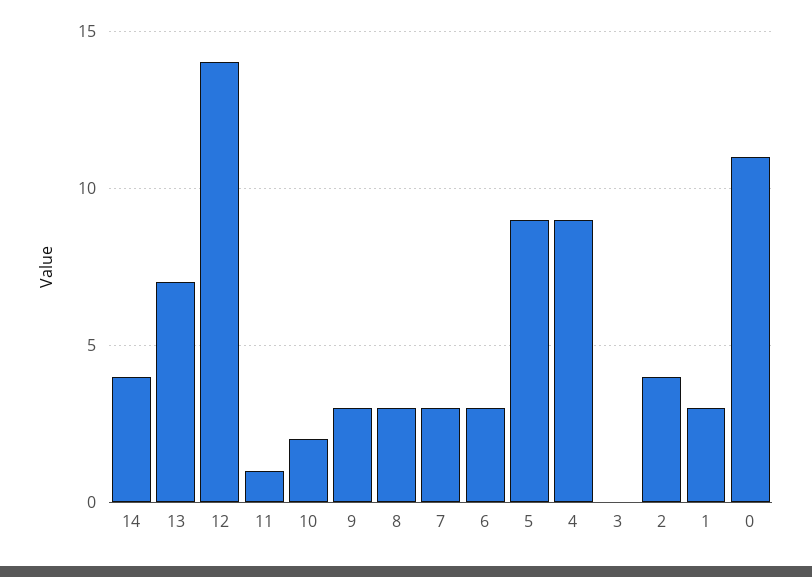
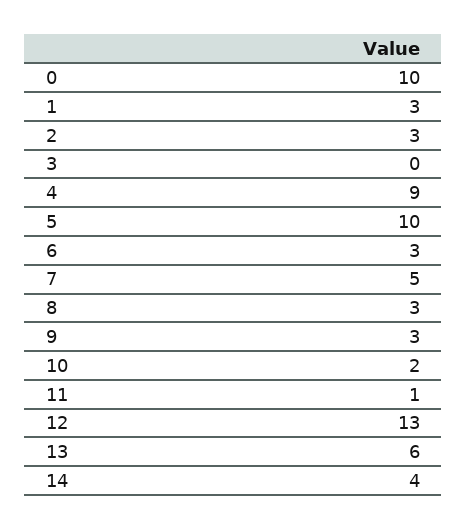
13: 7 -> 6
12: 14 -> 13
7: 3 -> 5
5: 9 -> 10
2: 4 -> 3
0: 11 -> 10

